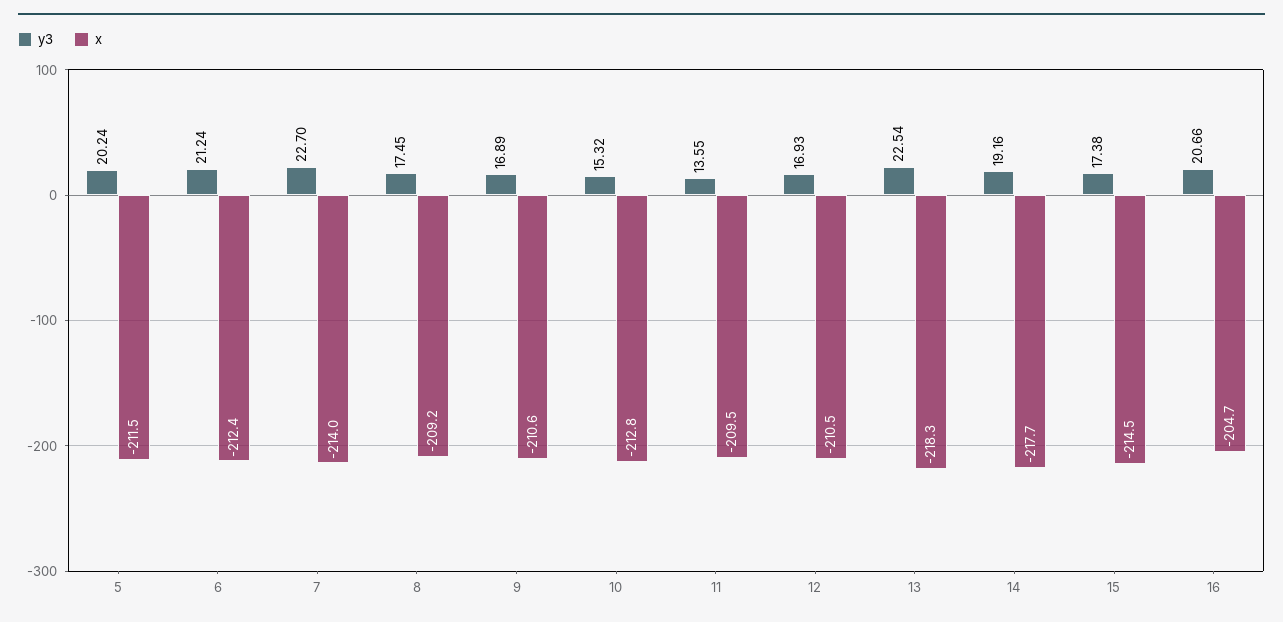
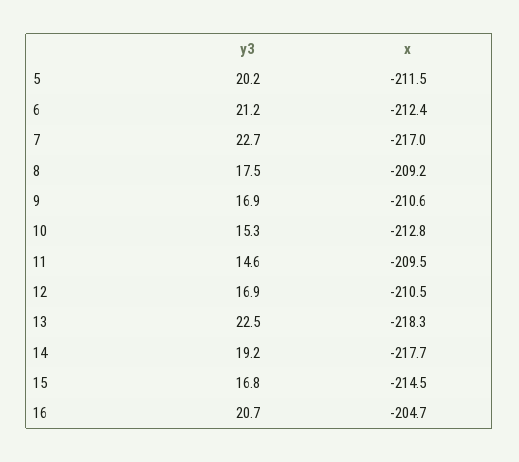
x, 7: -214 -> -217
y3, 11: 13.55 -> 14.6
y3, 15: 17.38 -> 16.8

